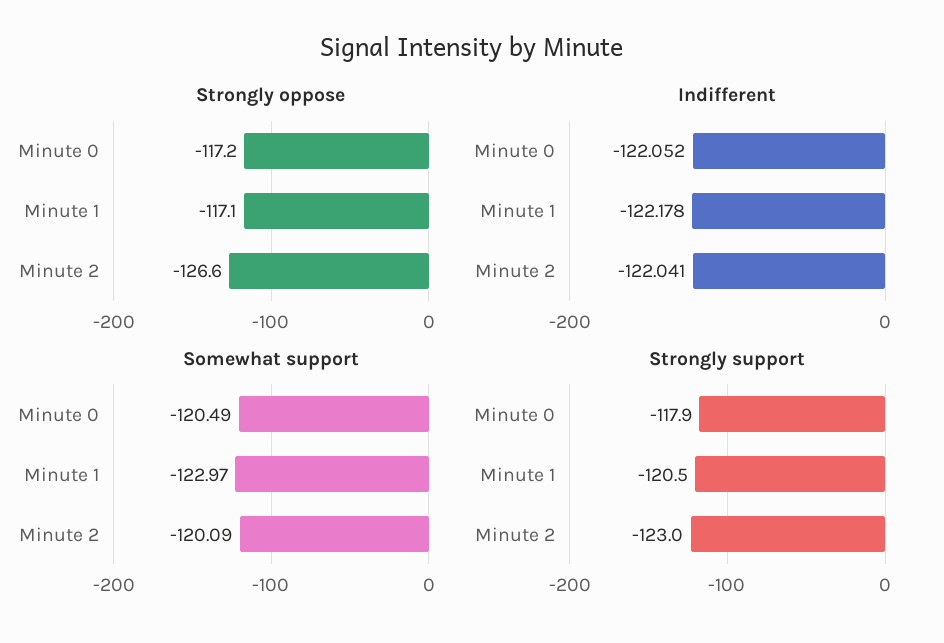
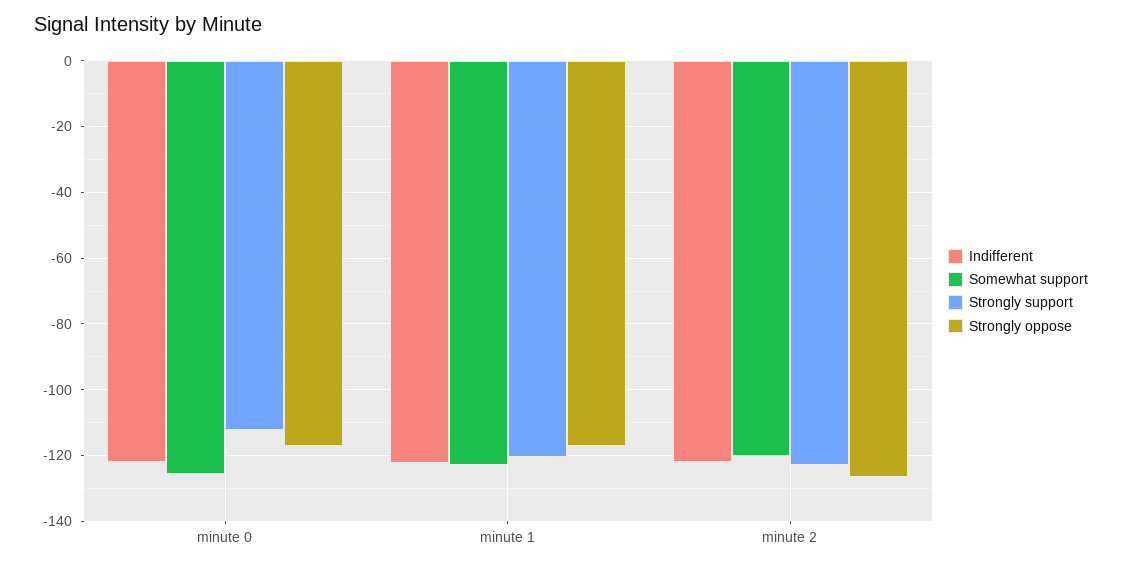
Somewhat support, Minute 0: -120.49 -> -126
Strongly support, Minute 0: -117.9 -> -112

